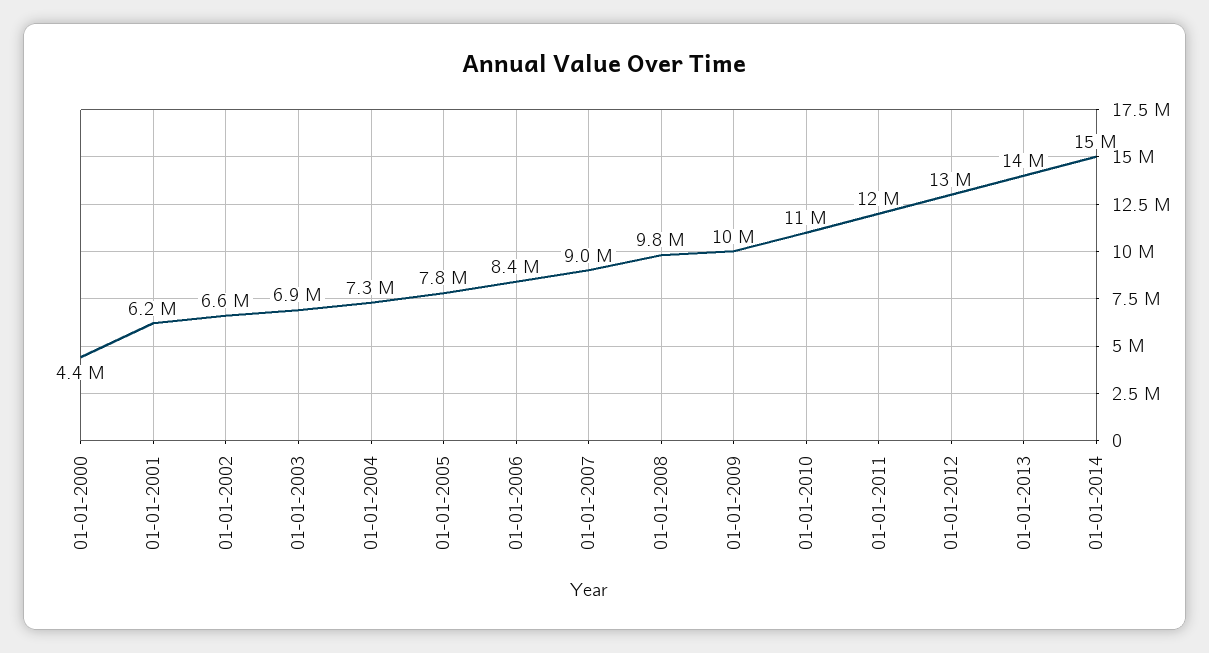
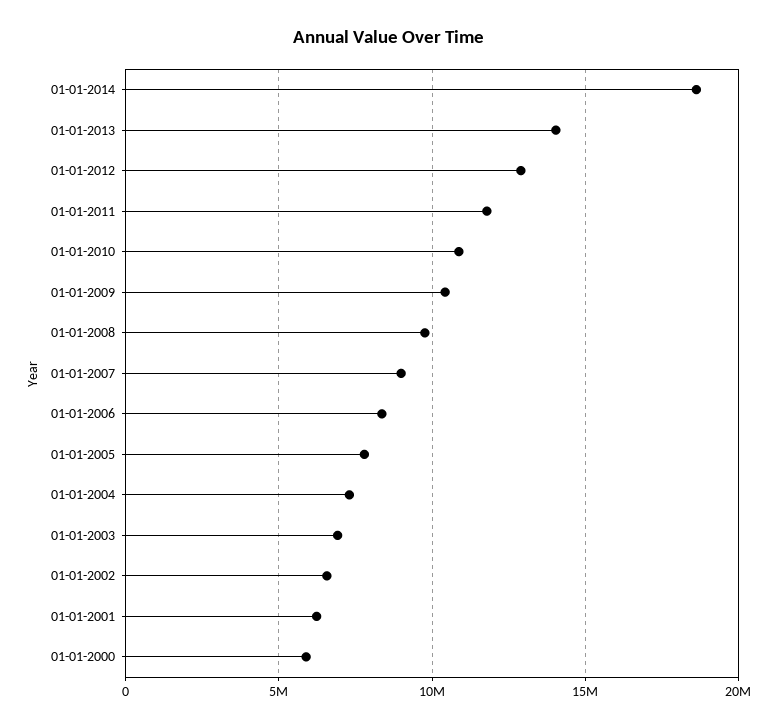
01-01-2000: 4400000 -> 6000000
01-01-2014: 15000000 -> 18500000

